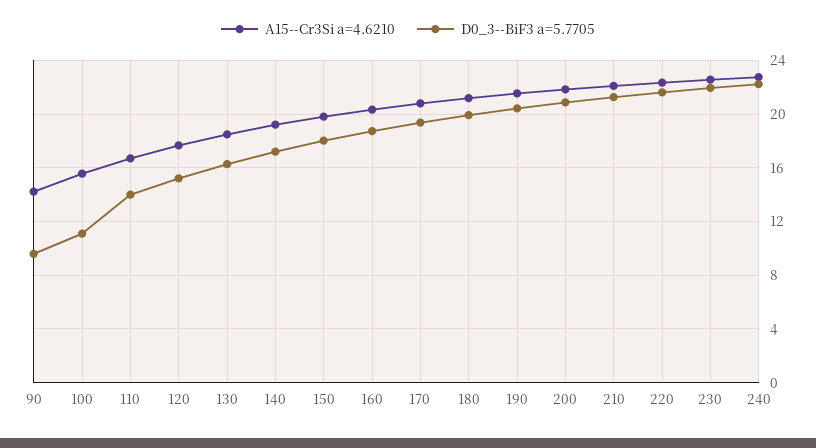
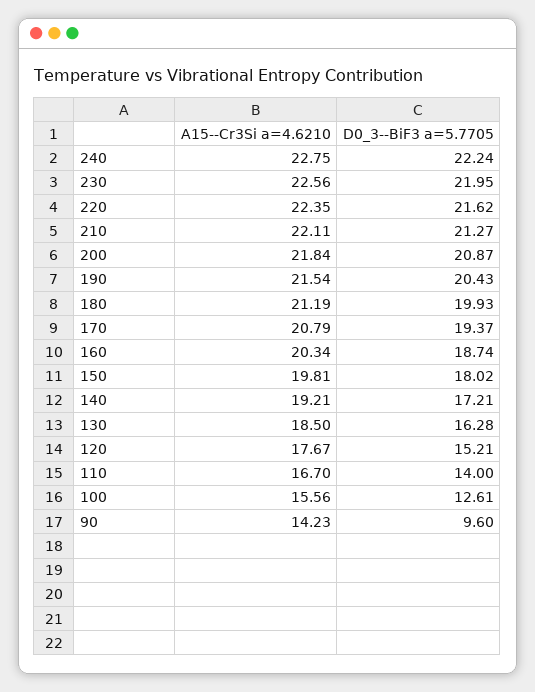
D0_3--BiF3 a=5.7705, 100: 11 -> 12.61

